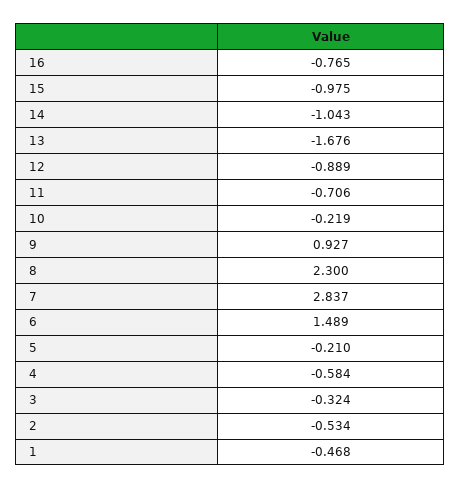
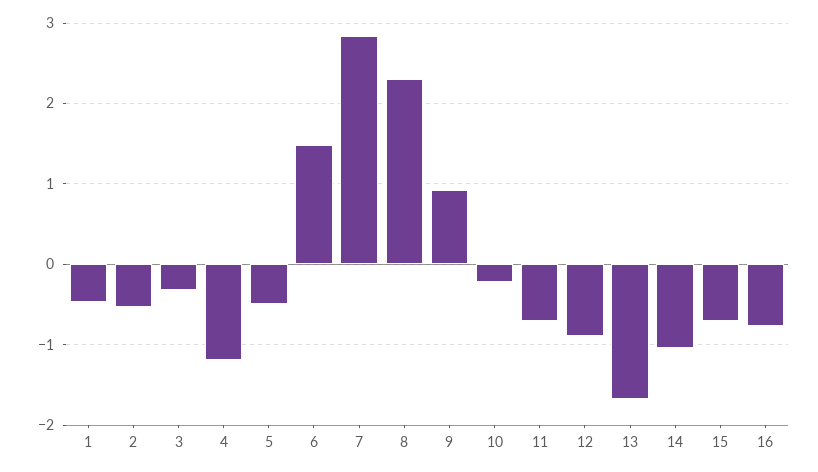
15: -0.975 -> -0.7
5: -0.21 -> -0.5
4: -0.584 -> -1.2

